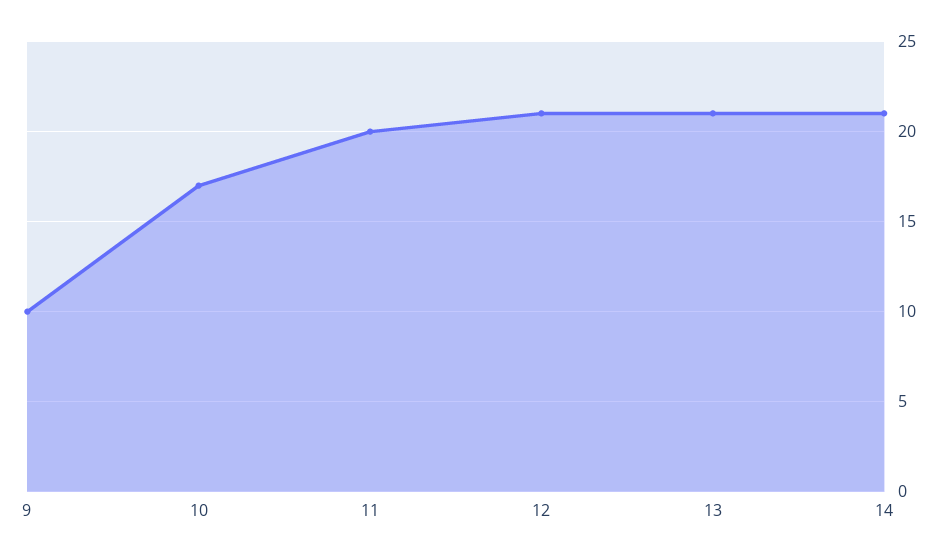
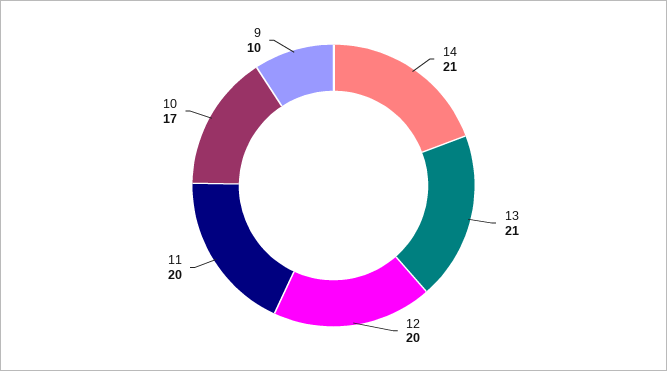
12: 21 -> 20

